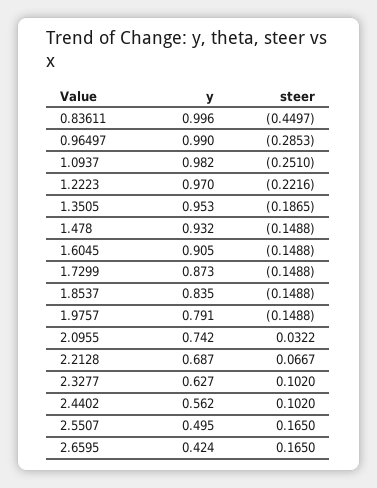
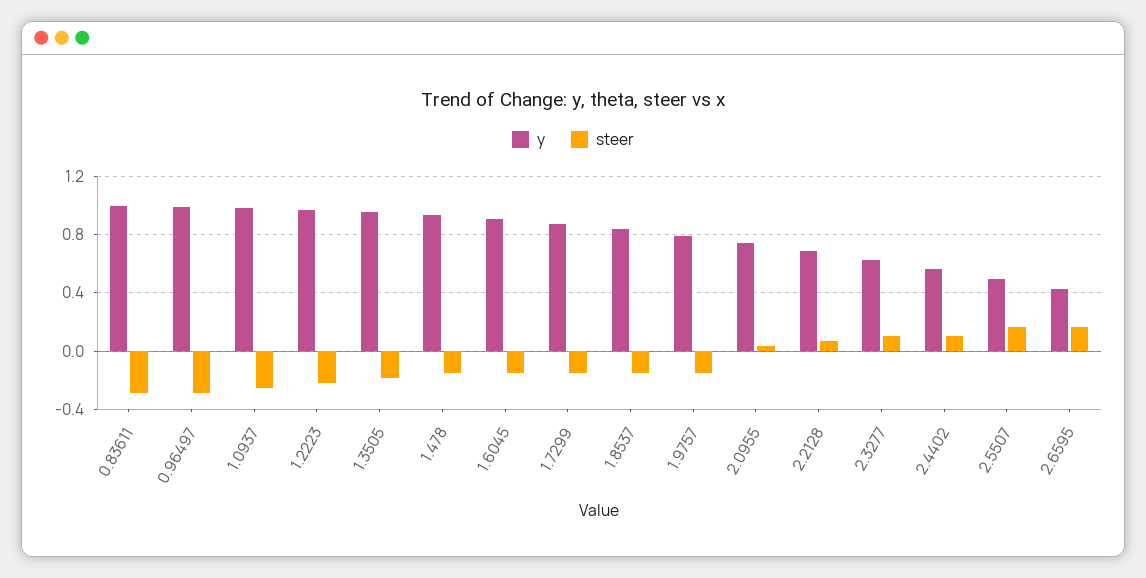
steer, 0.83611: -0.4497 -> -0.3

